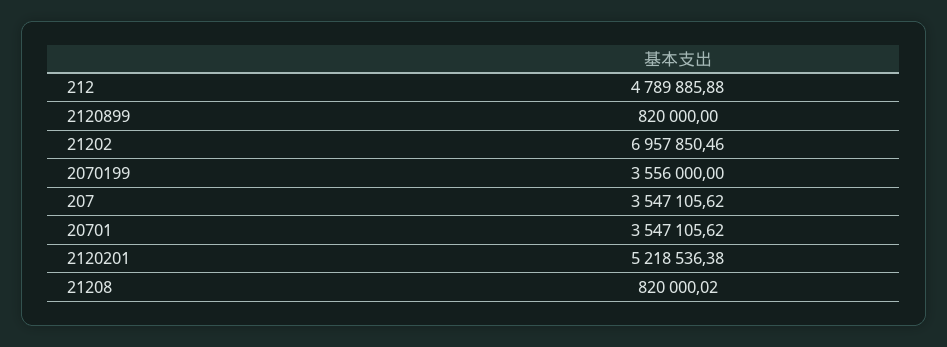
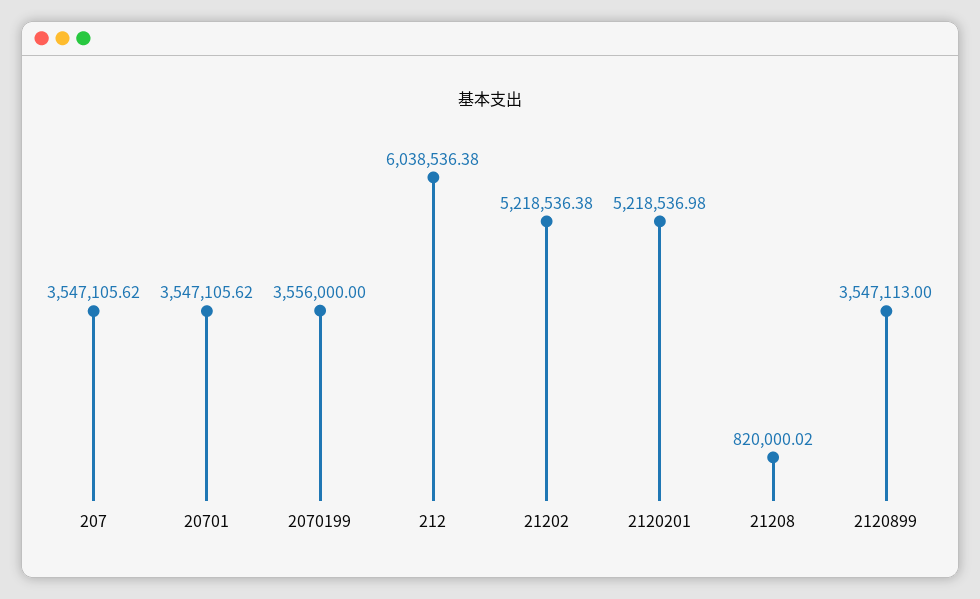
212: 4789885.88 -> 6038536.38
2120899: 820000 -> 3547113
21202: 6957850.46 -> 5218536.38
2120201: 5218536.38 -> 5218536.98

